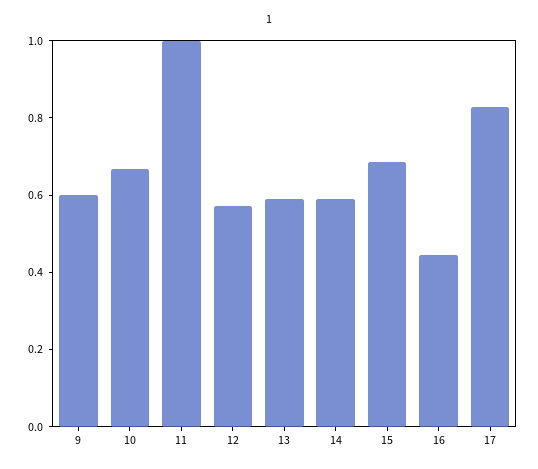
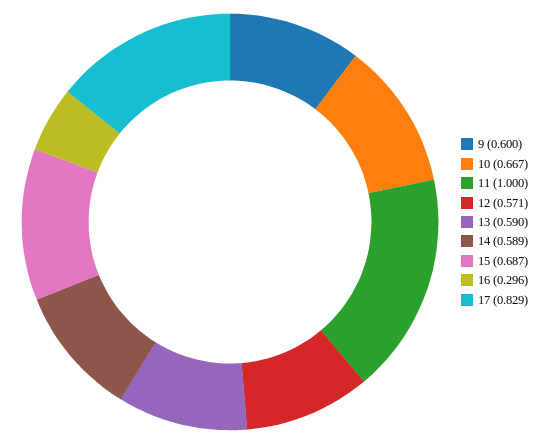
16: 0.45 -> 0.296

